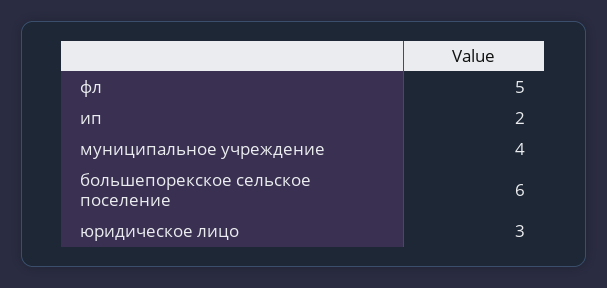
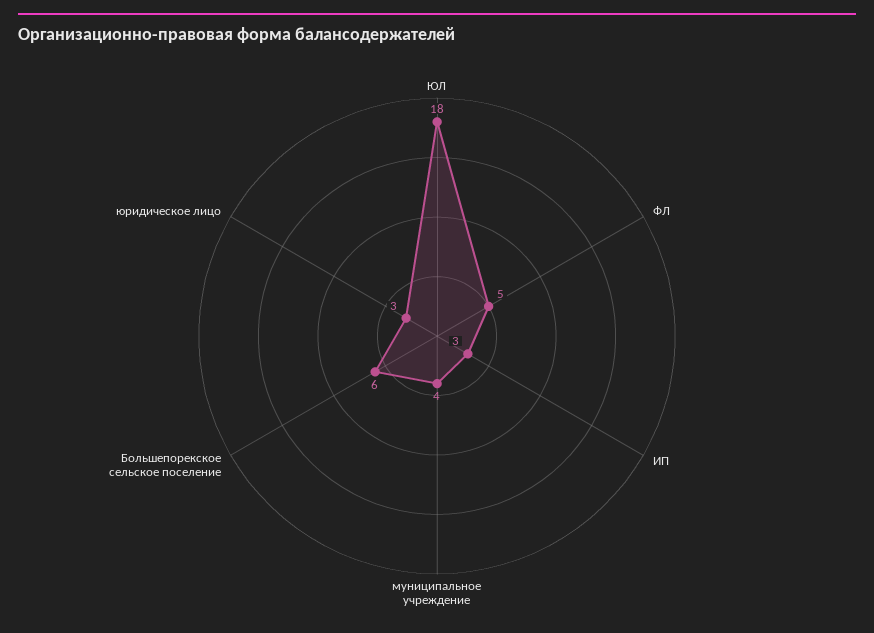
ип: 2 -> 3
ЮЛ: none -> 18

